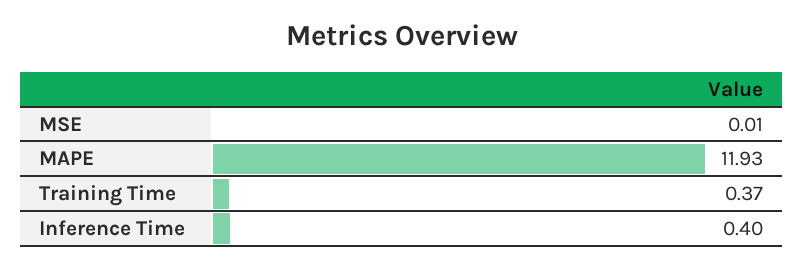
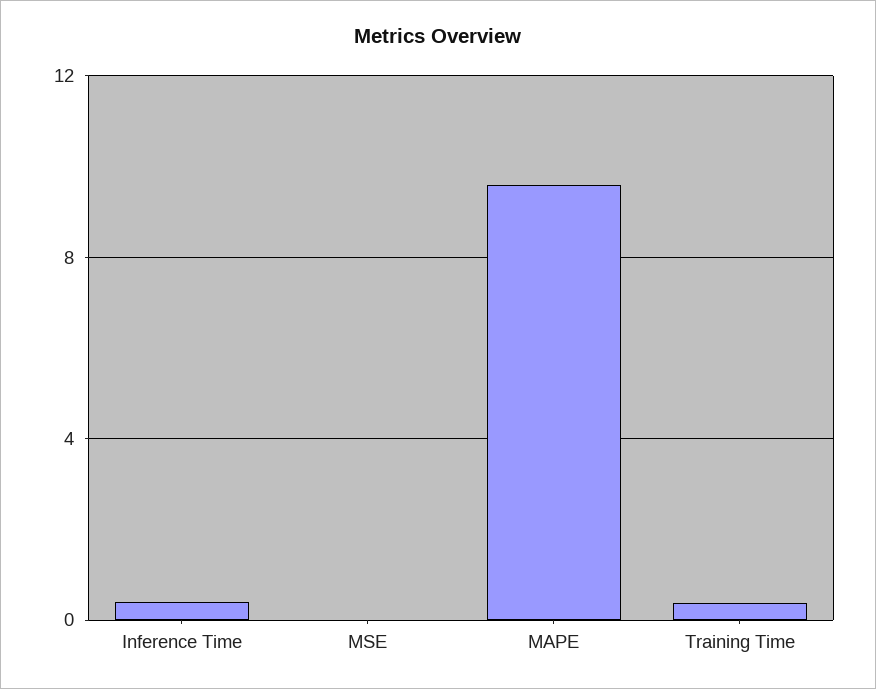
MAPE: 11.93 -> 9.5

